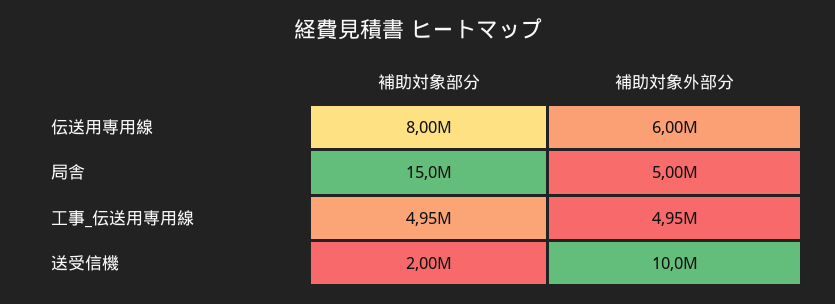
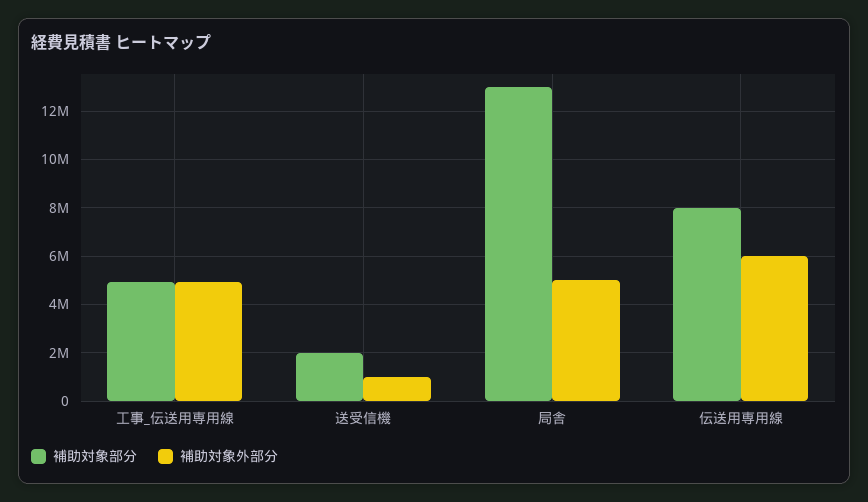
補助対象部分, 局舎: 15000000 -> 13000000
補助対象外部分, 送受信機: 10000000 -> 1000000

